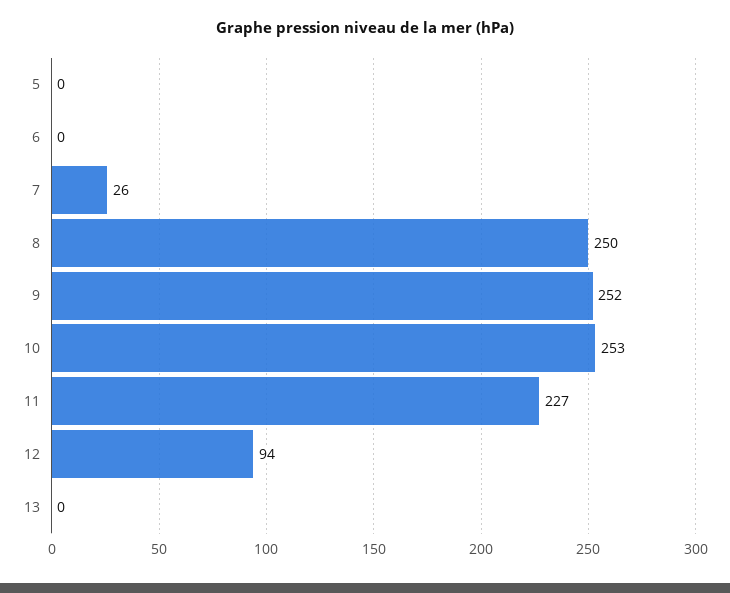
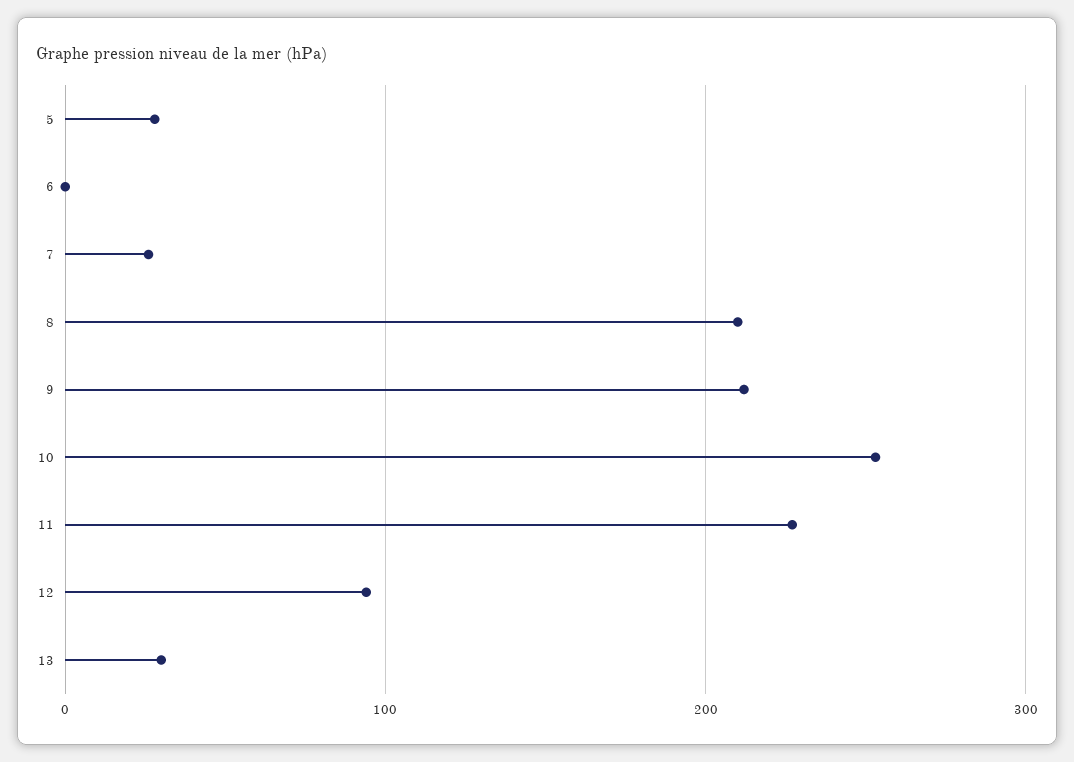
5: 0 -> 30
8: 250 -> 210
9: 252 -> 210
13: 0 -> 30

